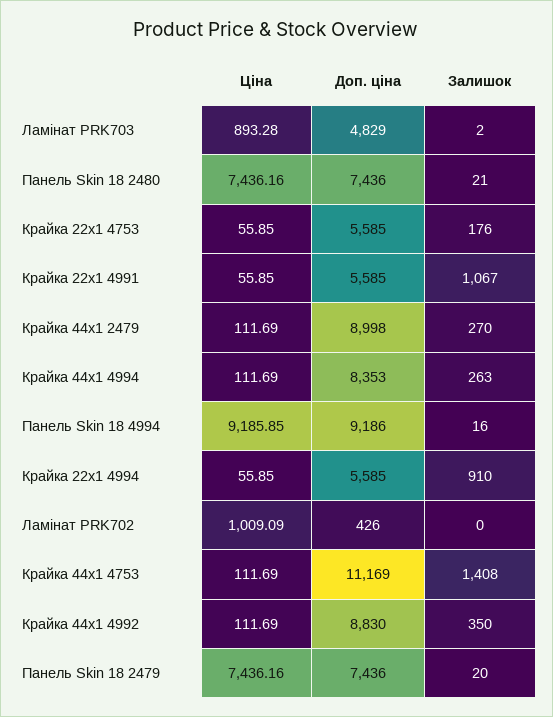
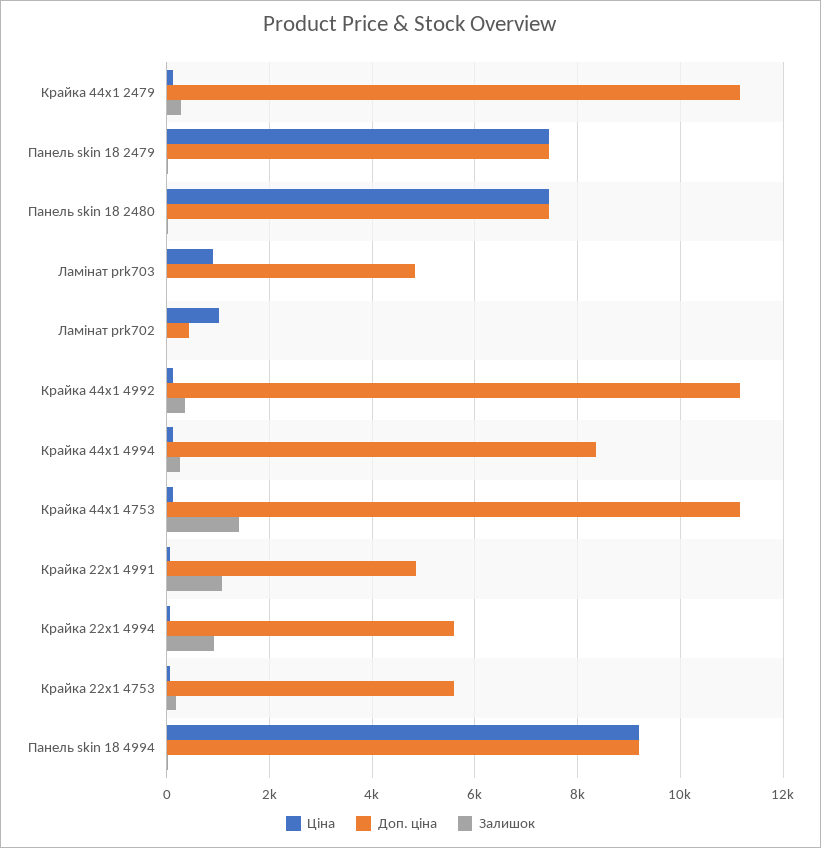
Доп. ціна, Крайка 22x1 4991: 5585 -> 4800
Доп. ціна, Крайка 44x1 2479: 8998 -> 11200
Доп. ціна, Крайка 44x1 4992: 8830 -> 11200

